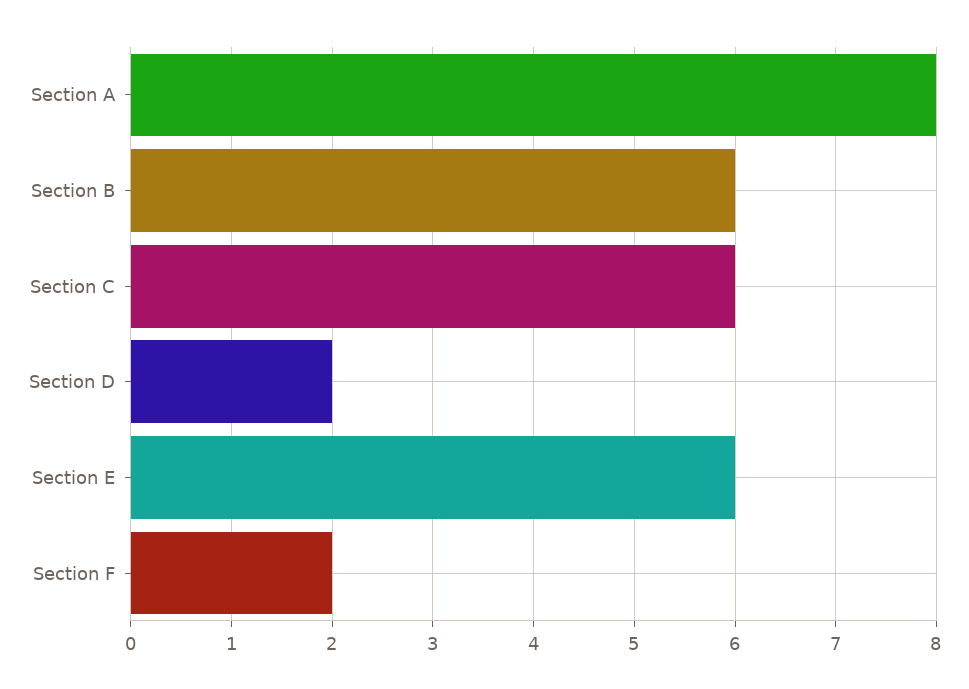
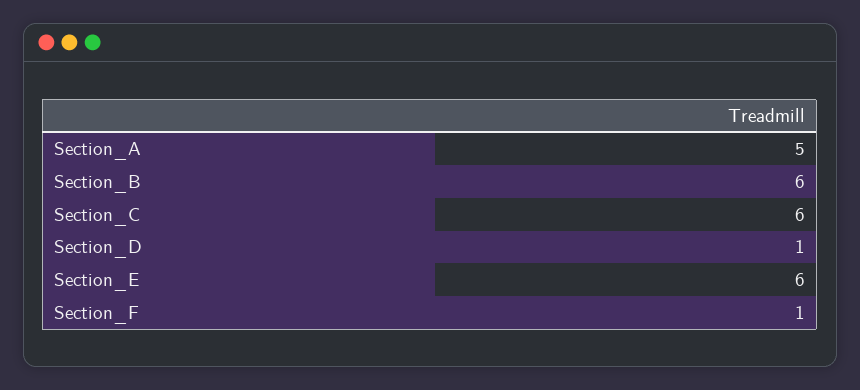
Section A: 8 -> 5
Section D: 2 -> 1
Section F: 2 -> 1

